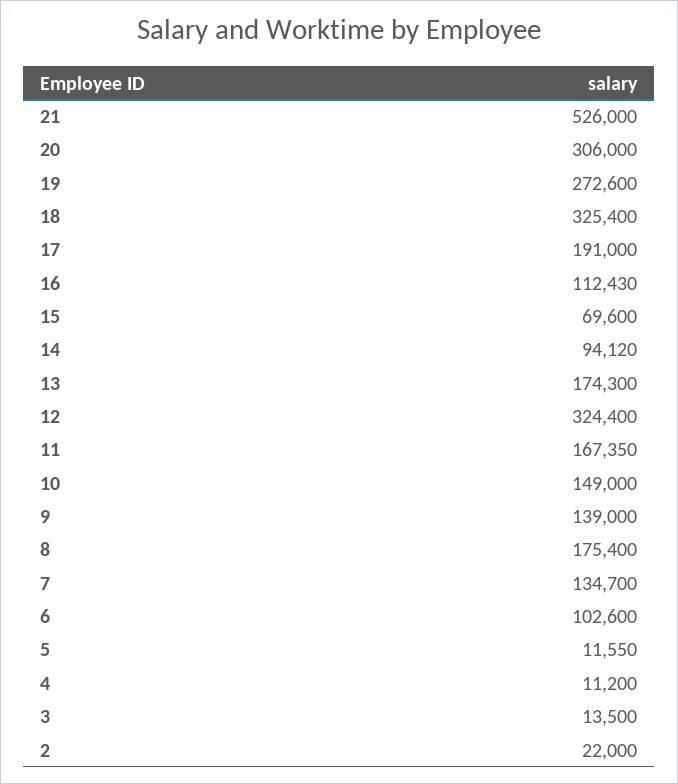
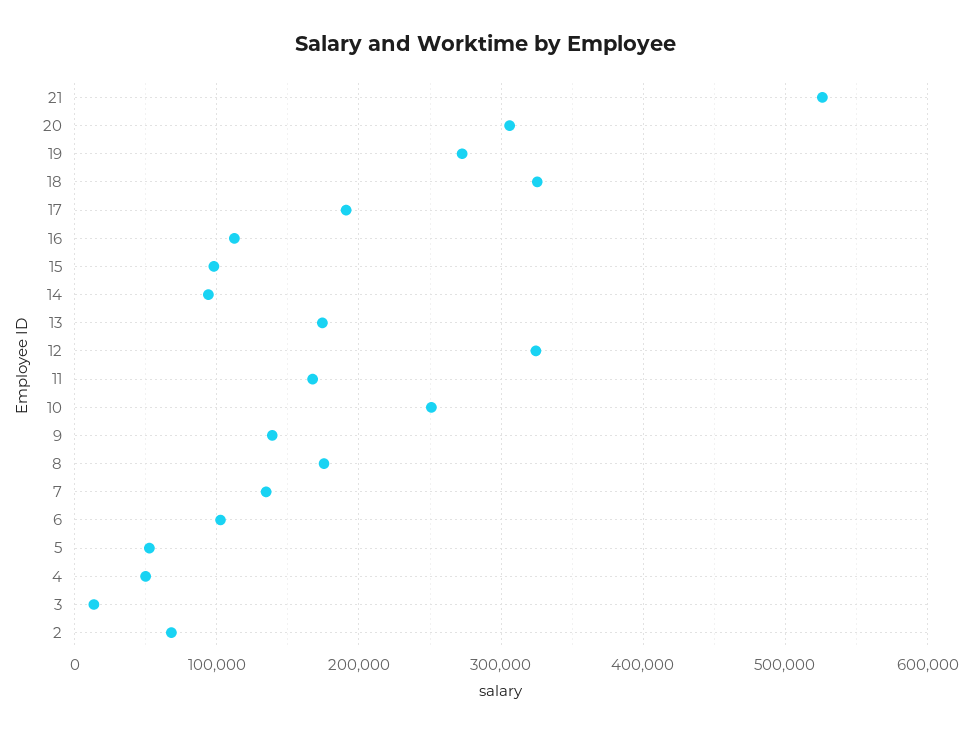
15: 69600 -> 100000
10: 149000 -> 250000
5: 11550 -> 50000
4: 11200 -> 50000
2: 22000 -> 70000

